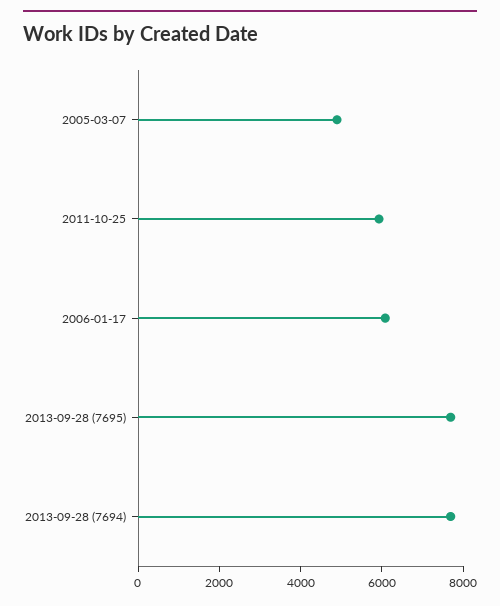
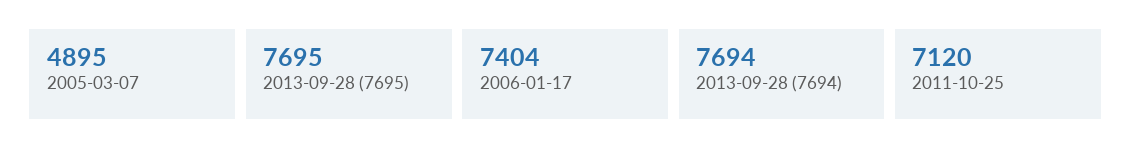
2011-10-25: 6000 -> 7120
2006-01-17: 6000 -> 7404

